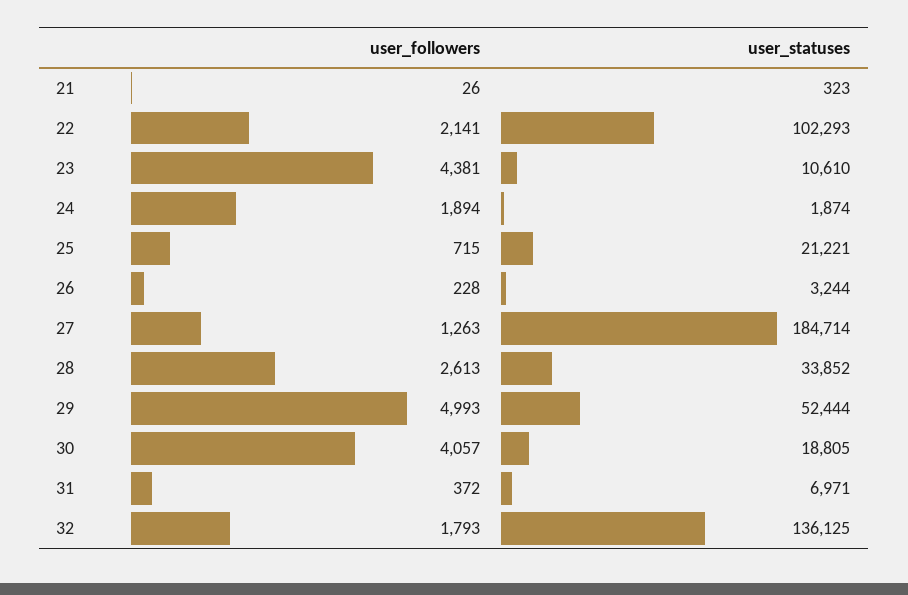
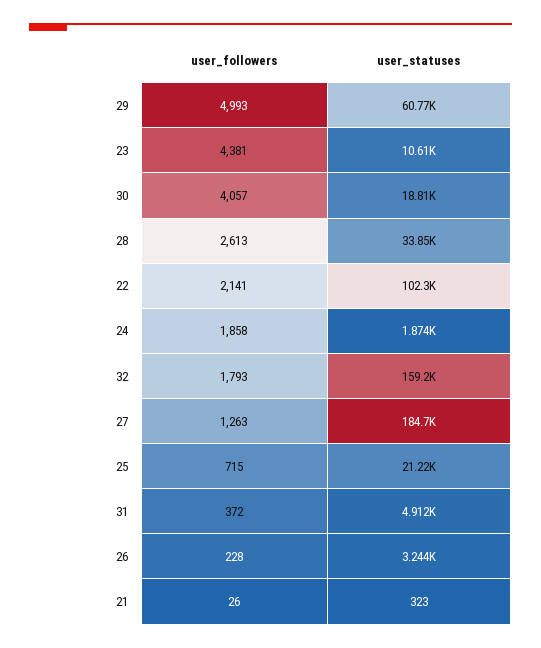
user_followers, 24: 1894 -> 1858
user_statuses, 29: 52444 -> 60770
user_statuses, 31: 6971 -> 4912
user_statuses, 32: 136125 -> 159200

